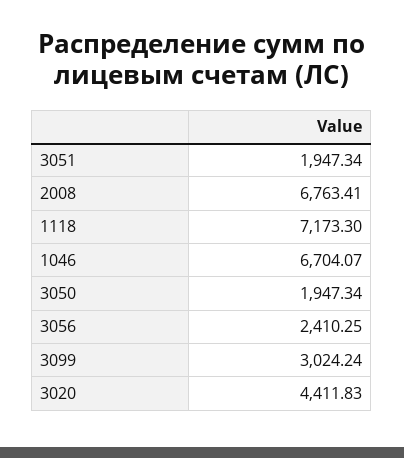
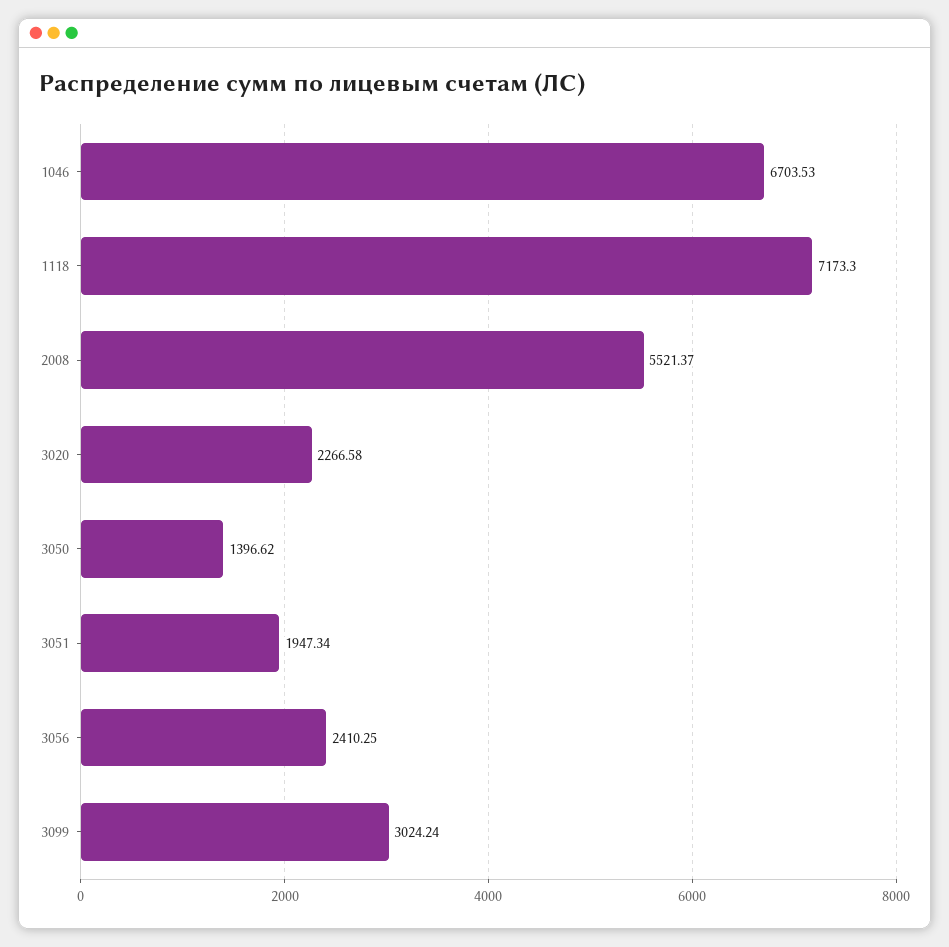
2008: 6763.41 -> 5521.37
1046: 6704.07 -> 6703.53
3050: 1947.34 -> 1396.62
3020: 4411.83 -> 2266.58

